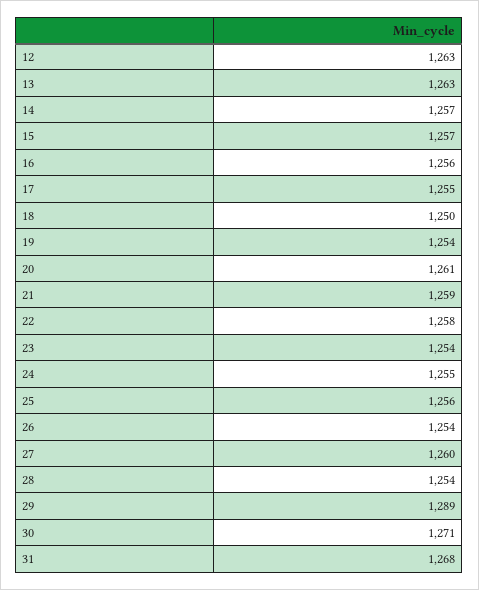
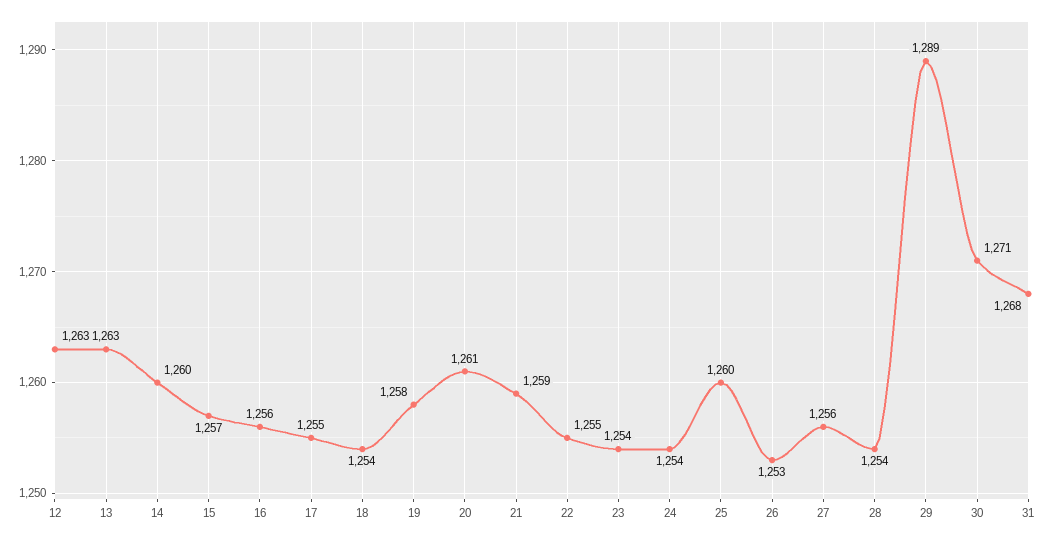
14: 1257 -> 1260
18: 1250 -> 1254
19: 1254 -> 1258
22: 1258 -> 1255
24: 1255 -> 1254
25: 1256 -> 1260
26: 1254 -> 1253
27: 1260 -> 1256

